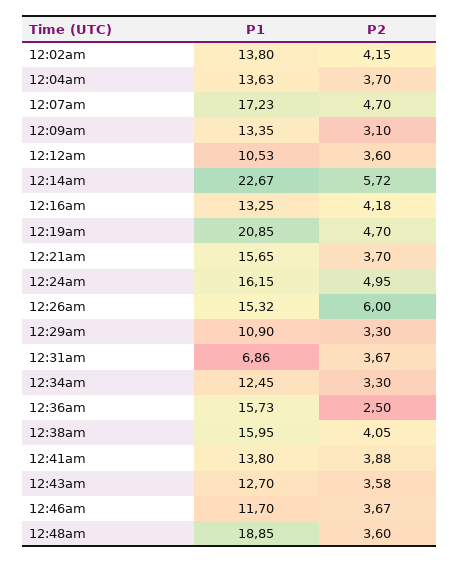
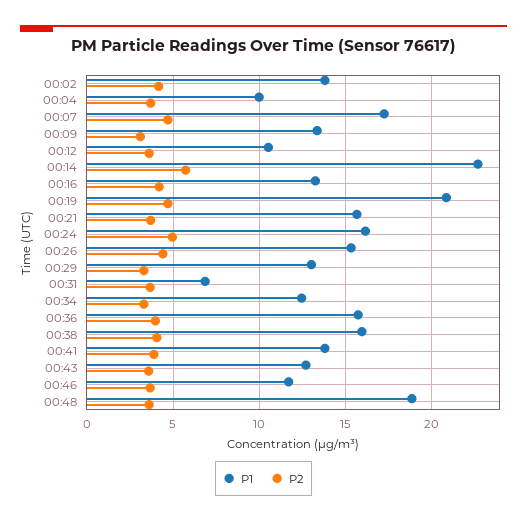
P1, 12:04am: 13.63 -> 10
P2, 12:26am: 6 -> 4.5
P1, 12:29am: 10.9 -> 13
P2, 12:36am: 2.5 -> 4

